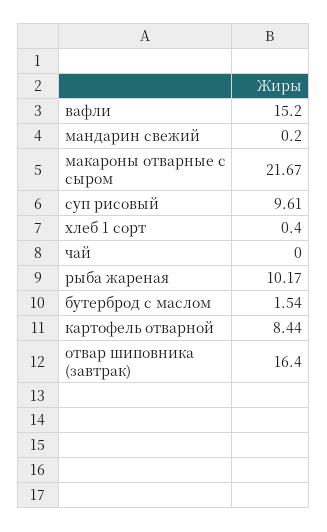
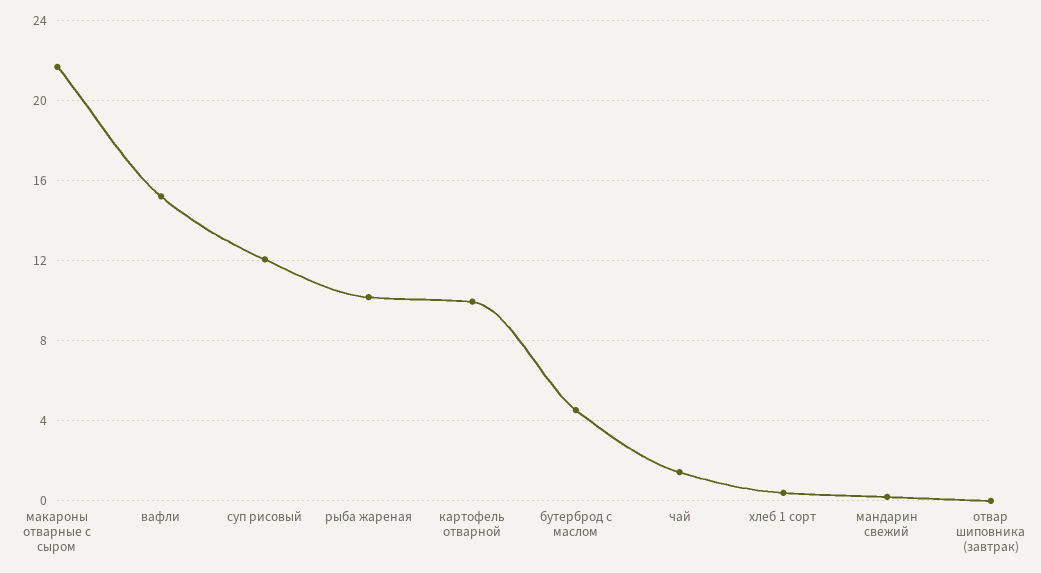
суп рисовый: 9.61 -> 12
чай: 0 -> 1.5
бутерброд с маслом: 1.54 -> 4.5
картофель отварной: 8.44 -> 10
отвар шиповника (завтрак): 16.4 -> 0

